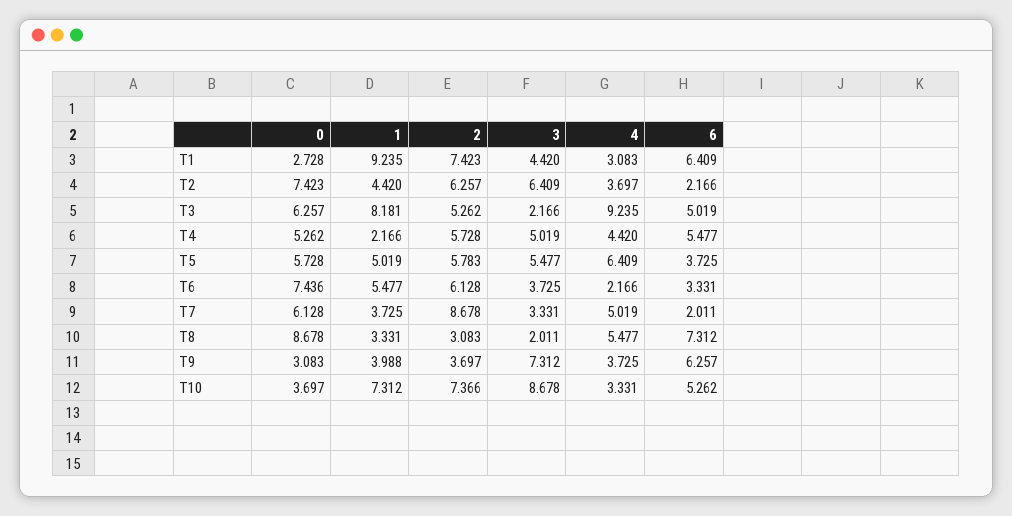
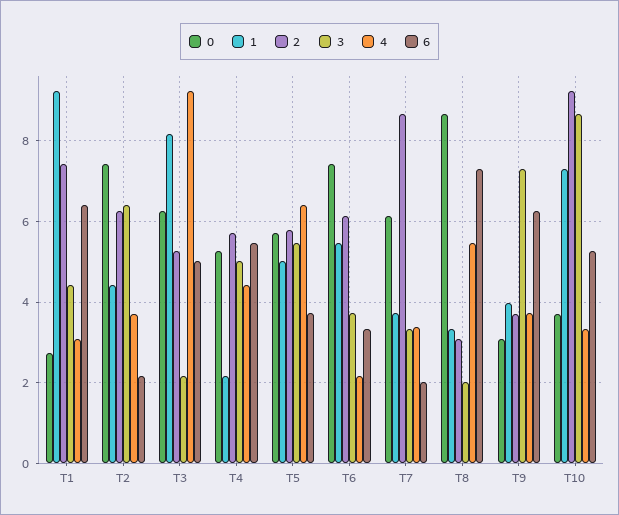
4, T7: 5.019 -> 3.4
2, T10: 7.366 -> 9.2

